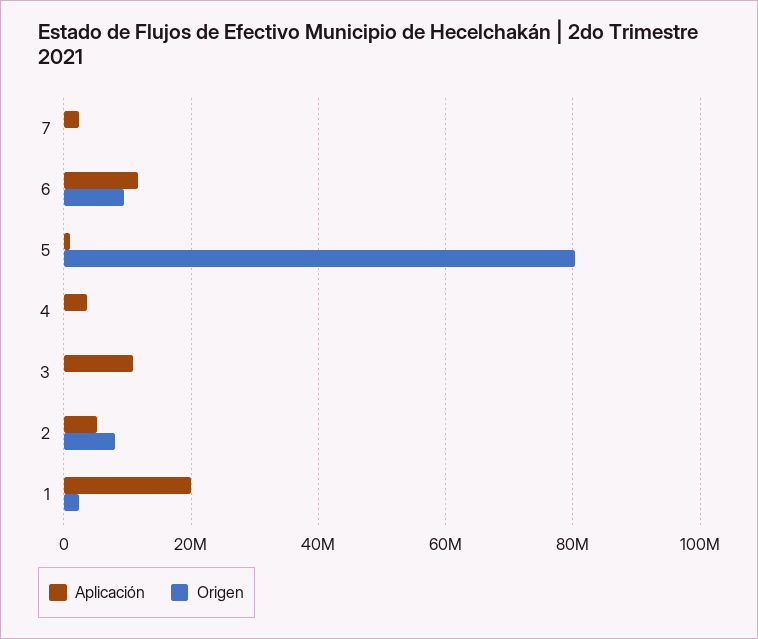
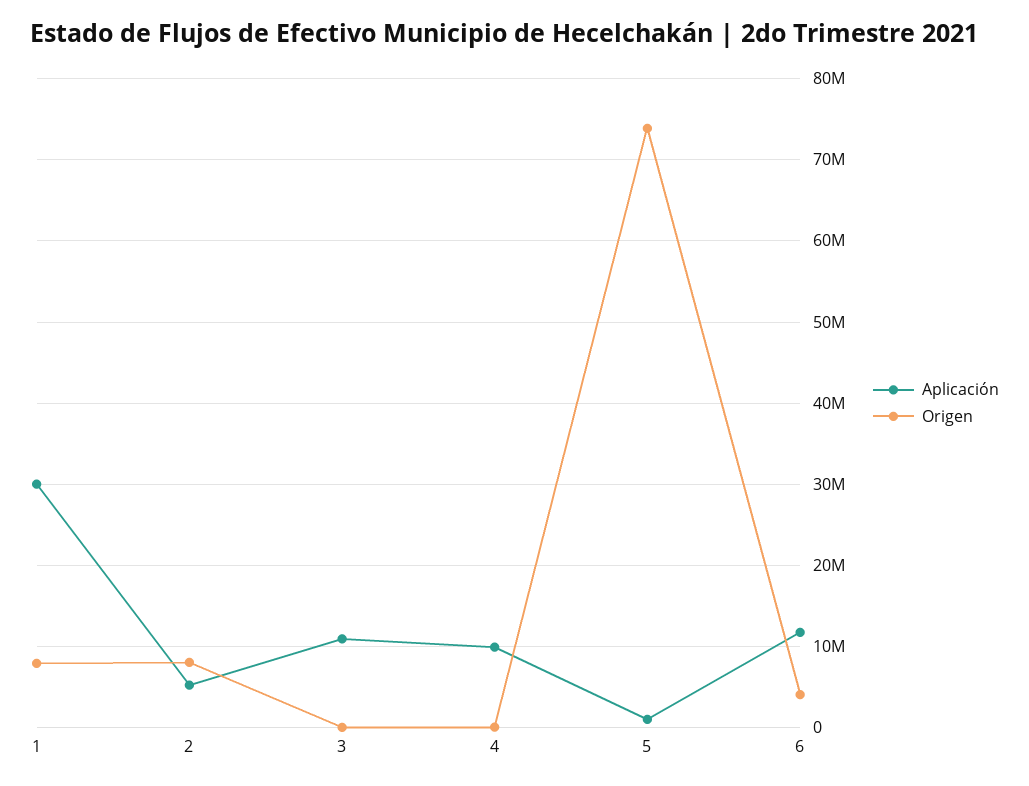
Aplicación, 7: 2000000 -> none
Origen, 7: 0 -> none
Origen, 6: 10000000 -> 4000000
Origen, 5: 80000000 -> 74000000
Aplicación, 4: 4000000 -> 10000000
Aplicación, 1: 20000000 -> 30000000
Origen, 1: 2000000 -> 8000000

